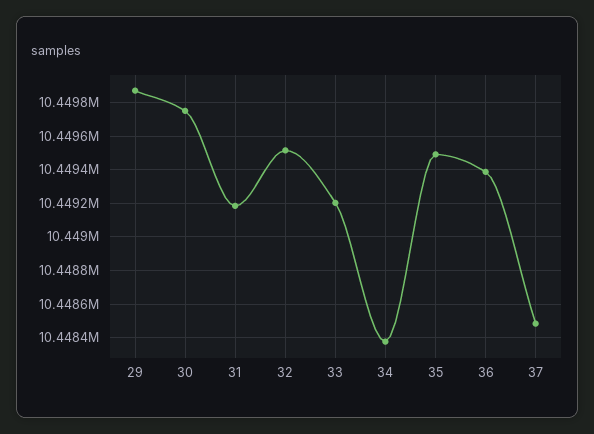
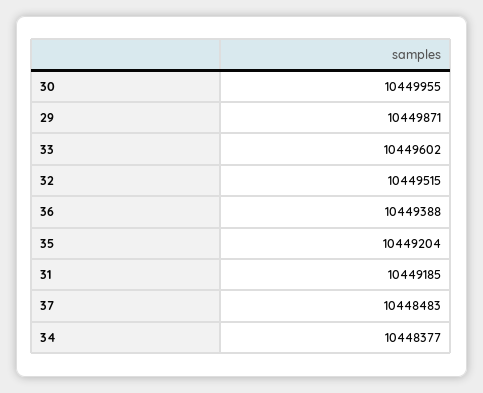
30: 10449750 -> 10449955
33: 10449200 -> 10449602
35: 10449500 -> 10449204

